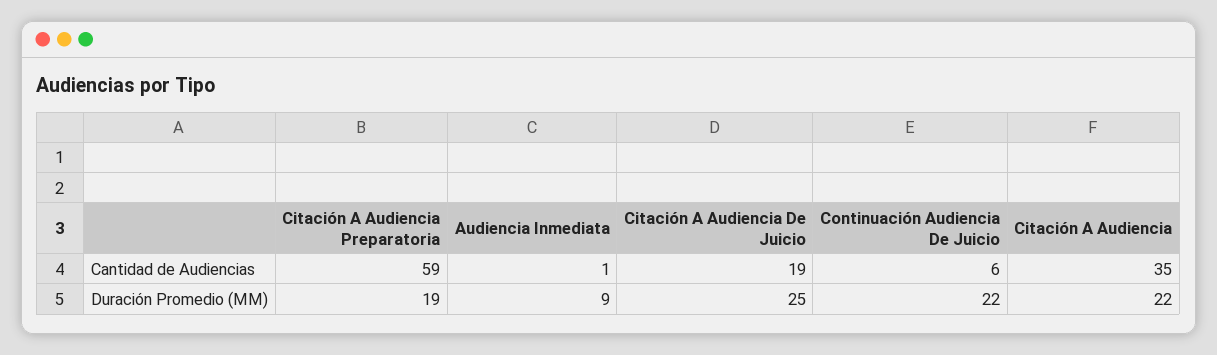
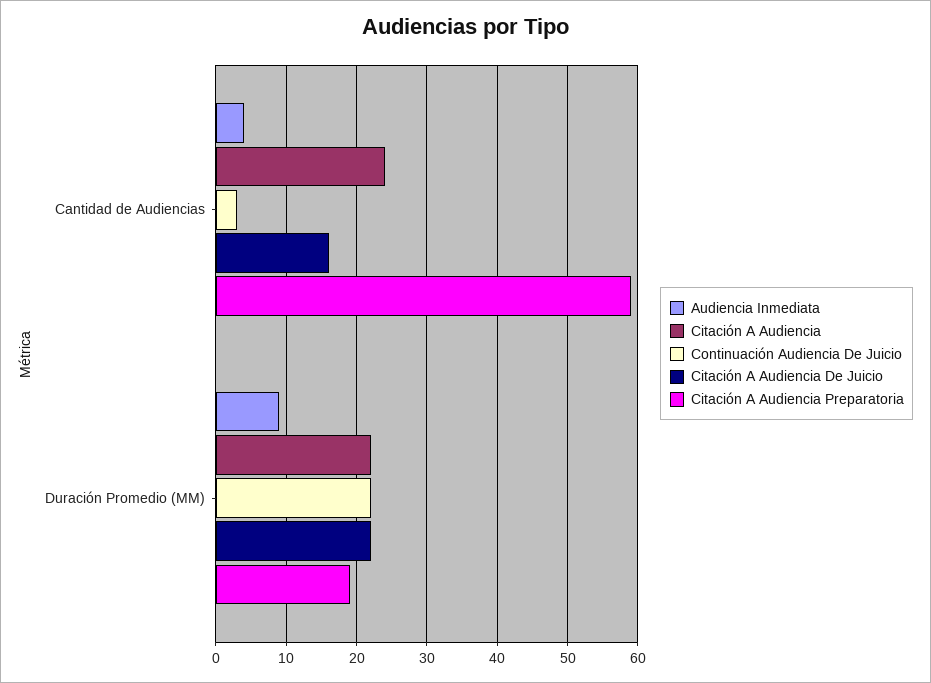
Audiencia Inmediata, Cantidad de Audiencias: 1 -> 4
Citación A Audiencia De Juicio, Cantidad de Audiencias: 19 -> 16
Continuación Audiencia De Juicio, Cantidad de Audiencias: 6 -> 3
Citación A Audiencia, Cantidad de Audiencias: 35 -> 24
Citación A Audiencia De Juicio, Duración Promedio (MM): 25 -> 22

